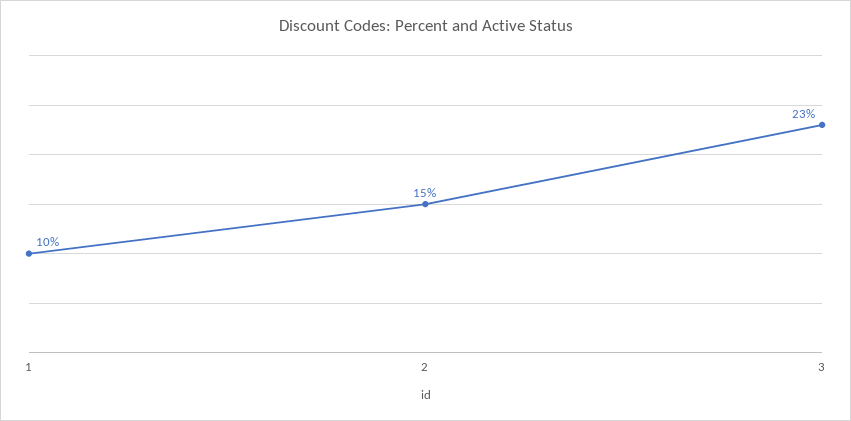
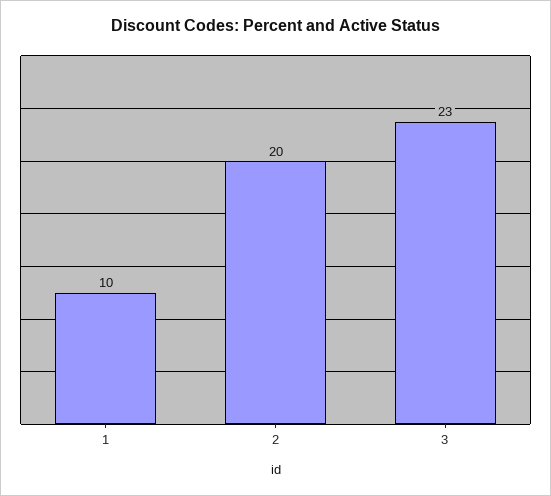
2: 15 -> 20

